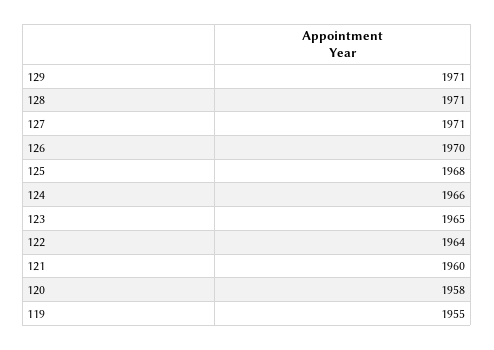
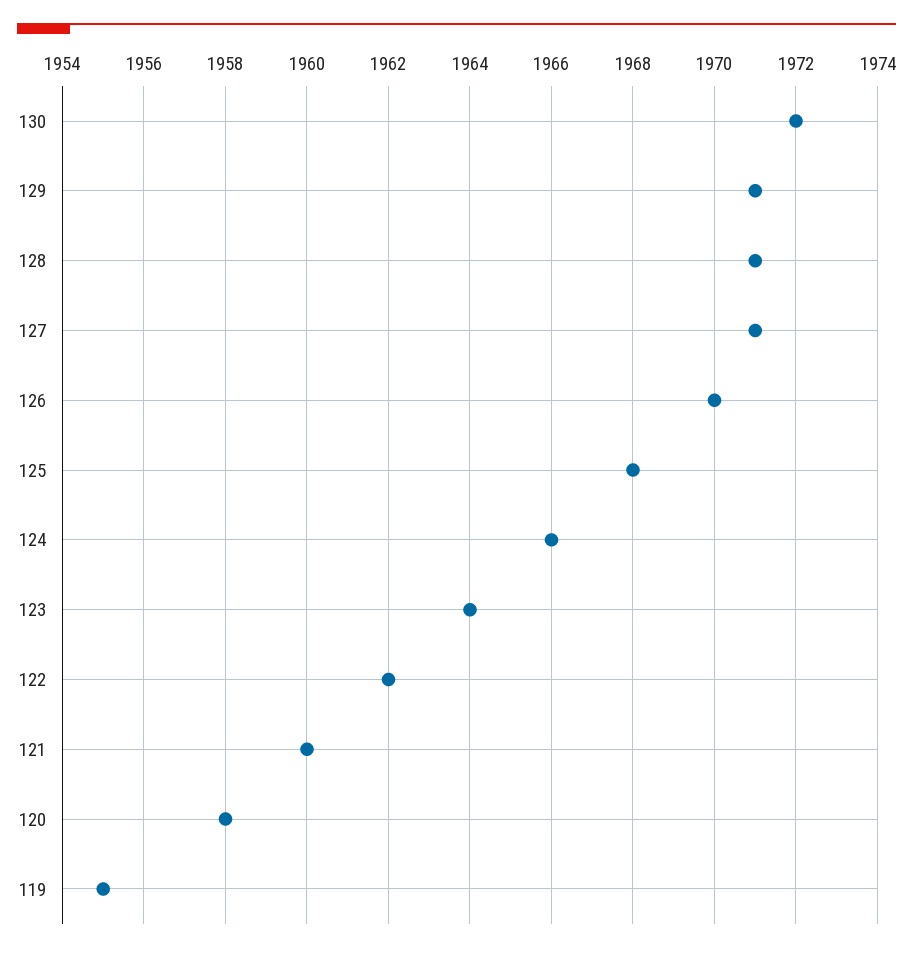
123: 1965 -> 1964
122: 1964 -> 1962
130: none -> 1972

